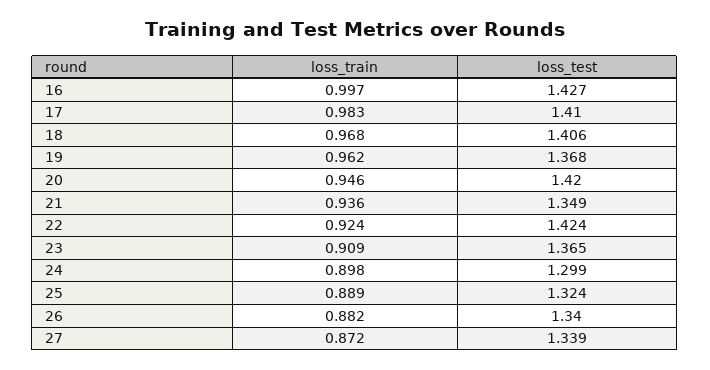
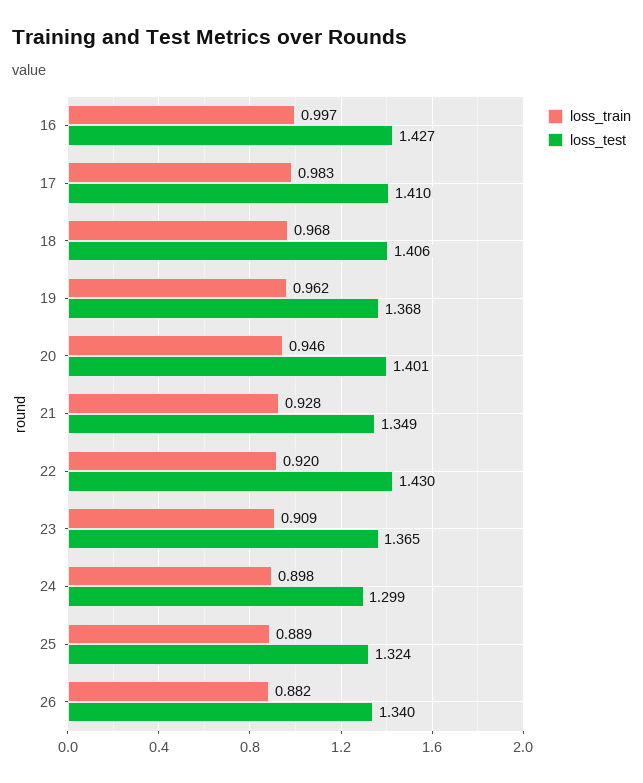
loss_test, 20: 1.42 -> 1.401
loss_train, 21: 0.936 -> 0.928
loss_train, 22: 0.924 -> 0.92
loss_test, 22: 1.424 -> 1.43
loss_train, 27: 0.872 -> none
loss_test, 27: 1.339 -> none

